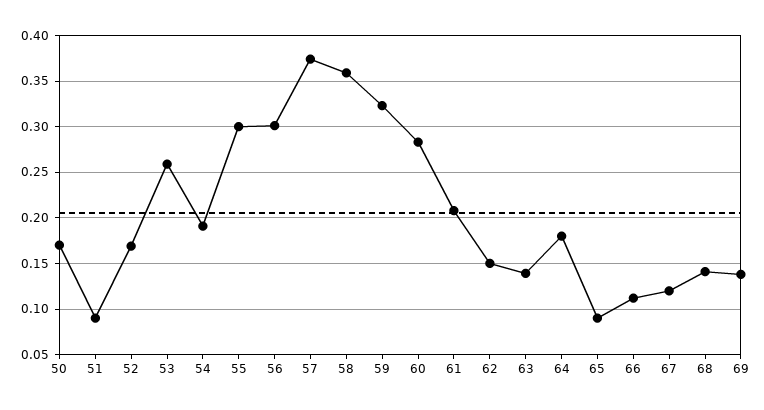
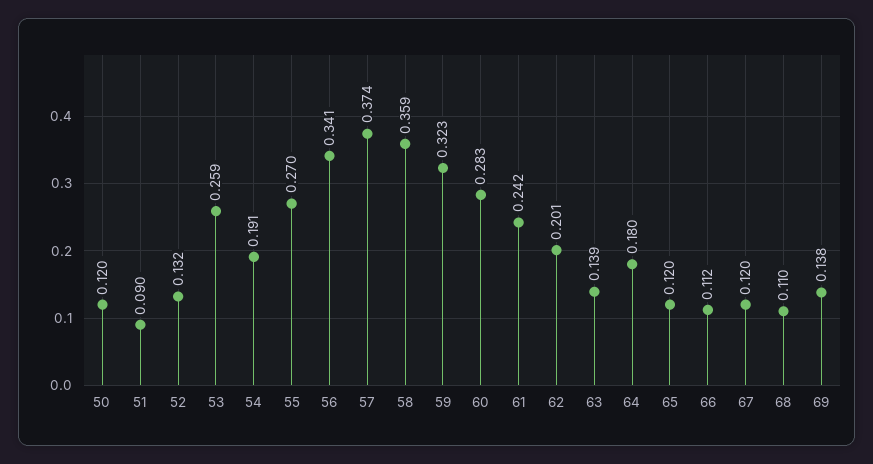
50: 0.17 -> 0.12
52: 0.17 -> 0.132
55: 0.3 -> 0.27
56: 0.3 -> 0.341
61: 0.21 -> 0.242
62: 0.15 -> 0.201
65: 0.09 -> 0.12
68: 0.14 -> 0.11

